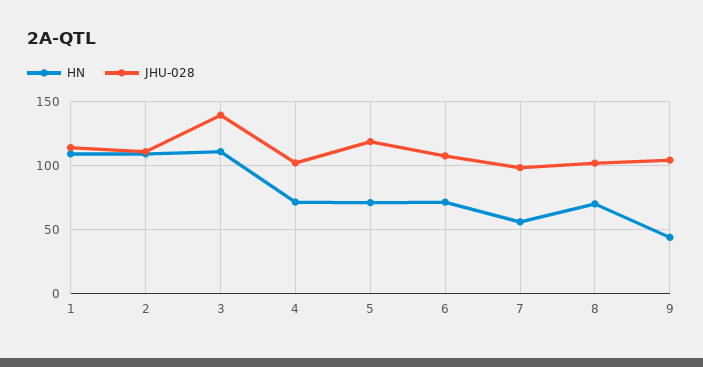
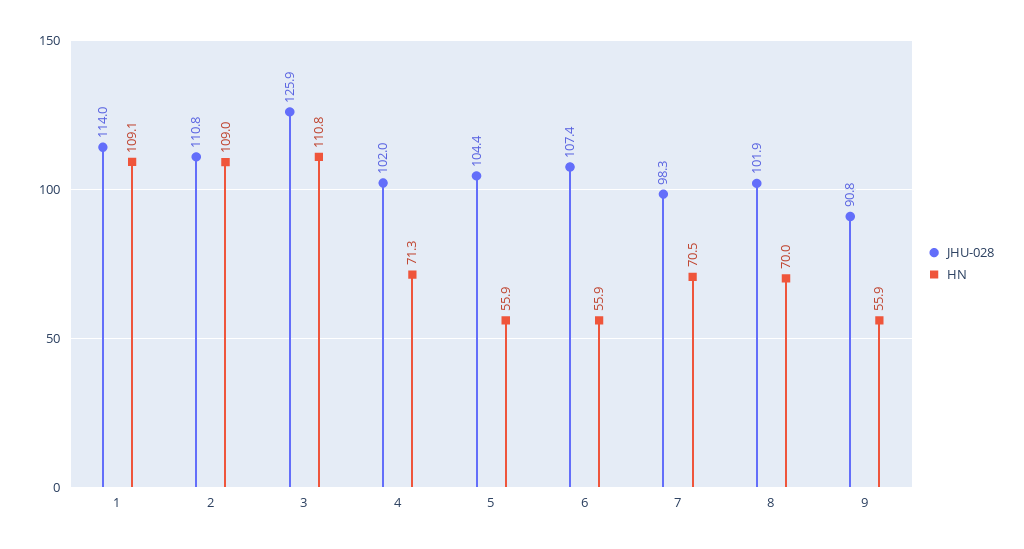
JHU-028, 3: 140 -> 125.9
HN, 5: 70 -> 55.9
JHU-028, 5: 120 -> 104.4
HN, 6: 70 -> 55.9
HN, 7: 55 -> 70.5
HN, 9: 45 -> 55.9
JHU-028, 9: 105 -> 90.8

